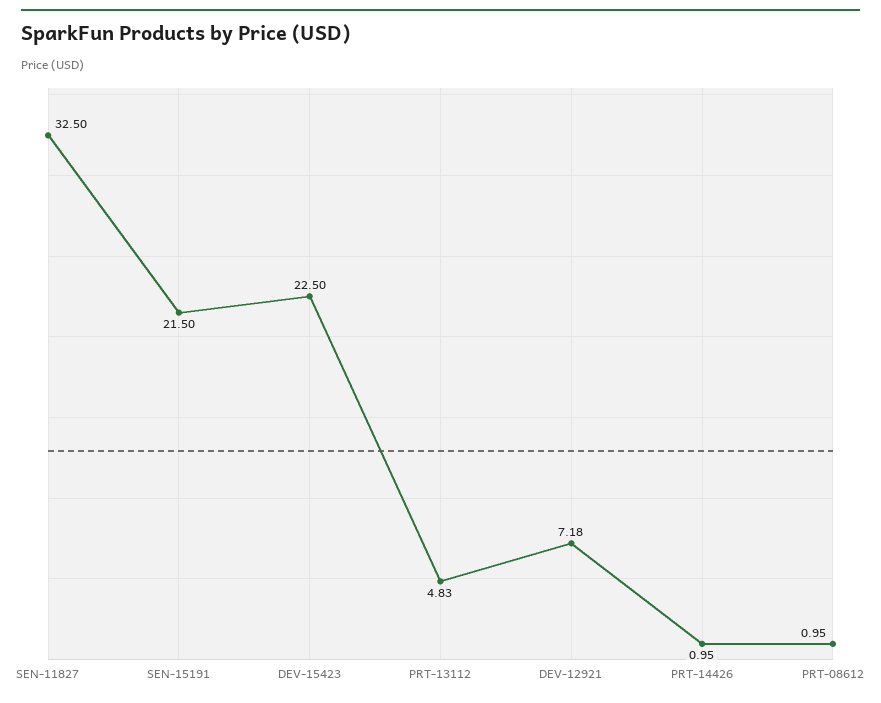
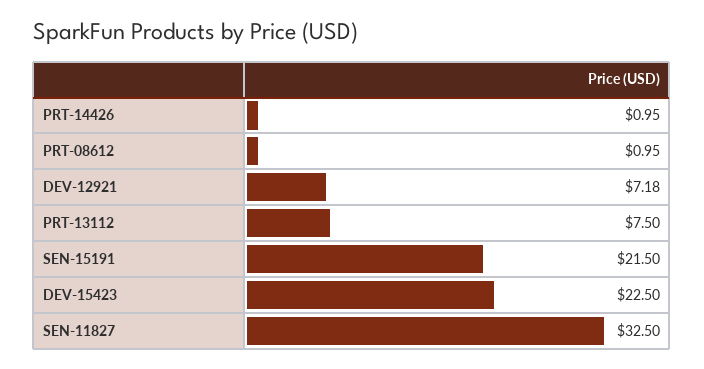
PRT-13112: 4.83 -> 7.5

